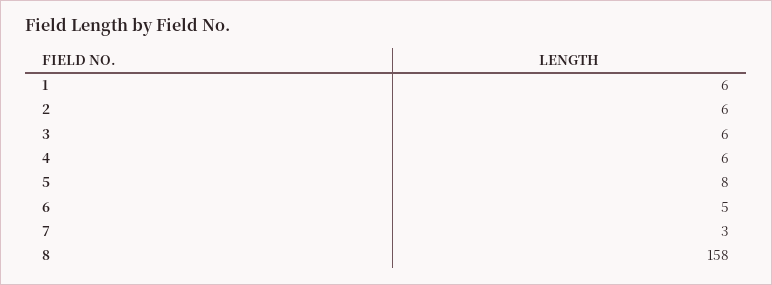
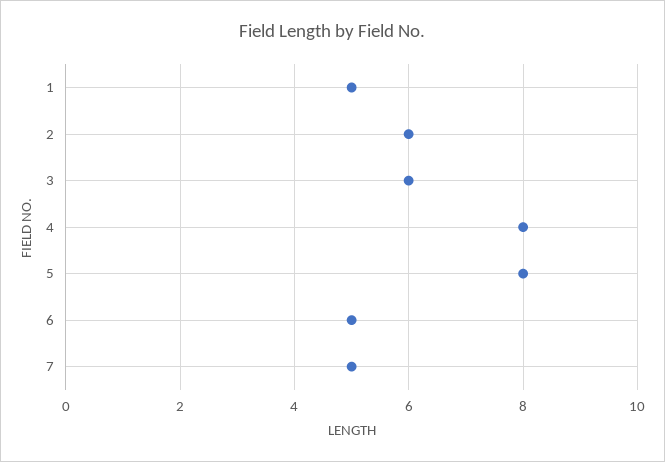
1: 6 -> 5
4: 6 -> 8
7: 3 -> 5
8: 158 -> none

